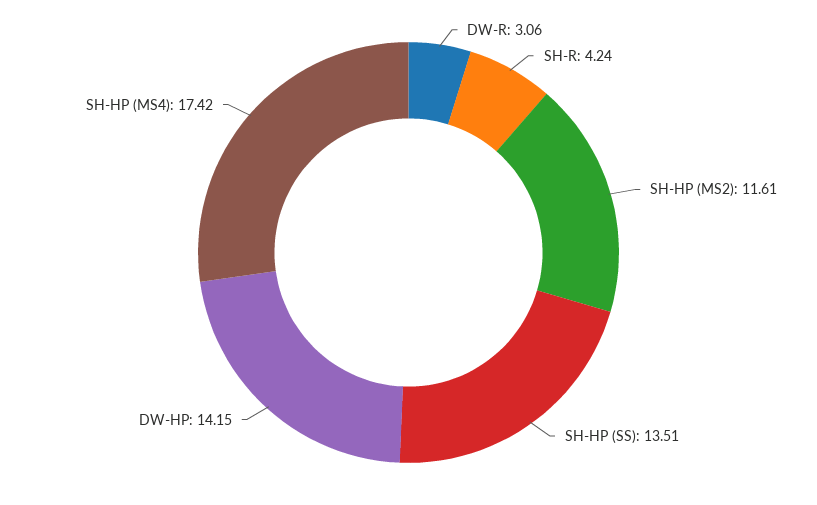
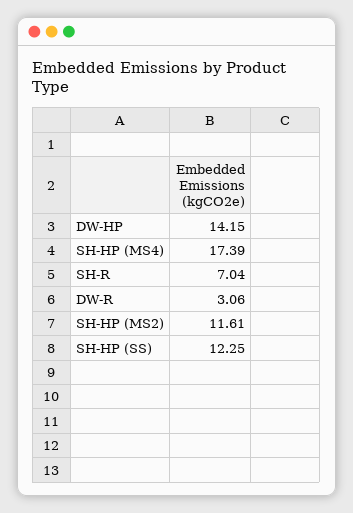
SH-R: 4.24 -> 7.04
SH-HP (SS): 13.51 -> 12.25
SH-HP (MS4): 17.42 -> 17.39

